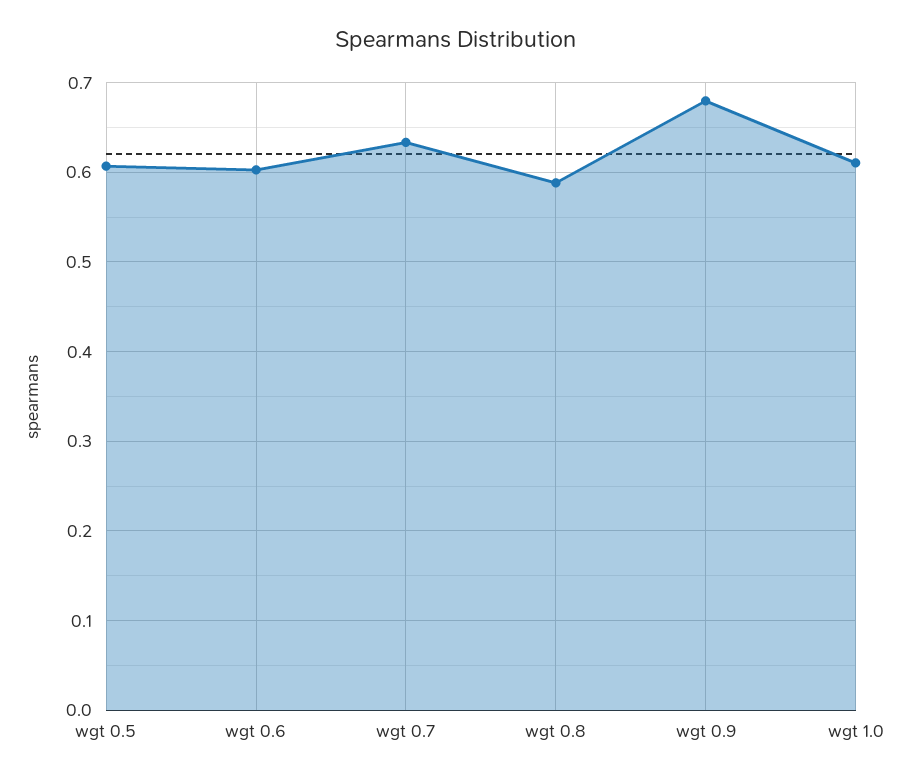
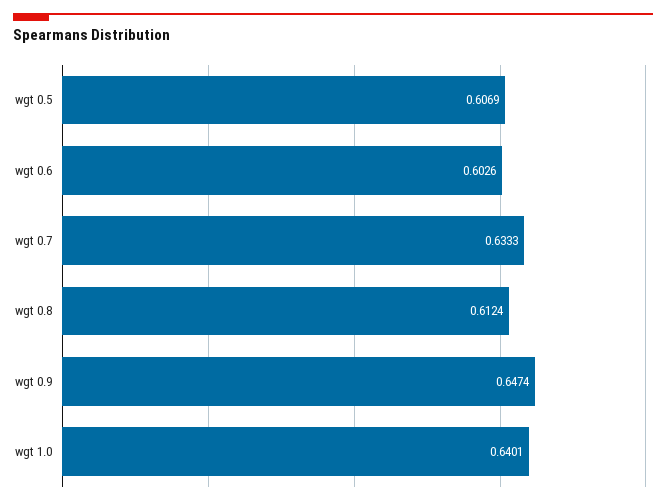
wgt 0.8: 0.59 -> 0.6124
wgt 0.9: 0.68 -> 0.6474
wgt 1.0: 0.61 -> 0.6401

